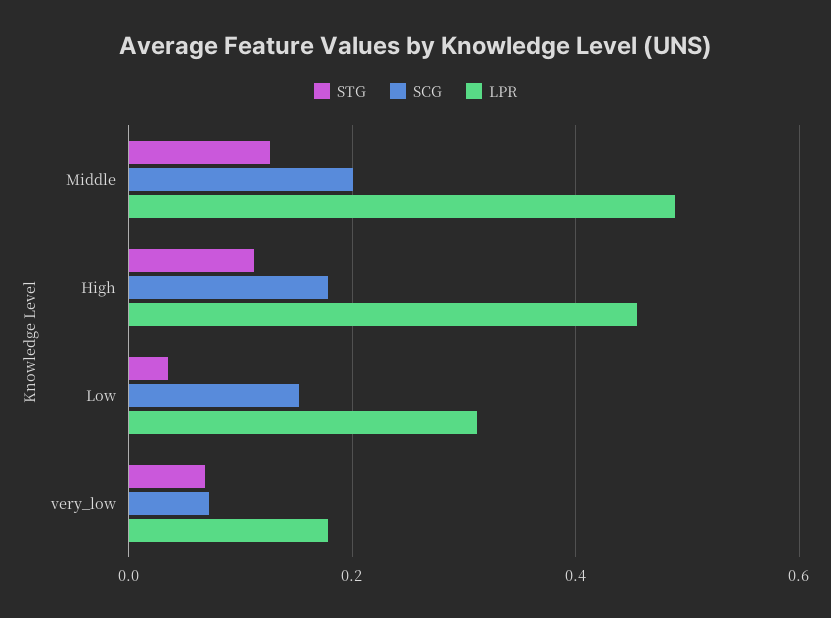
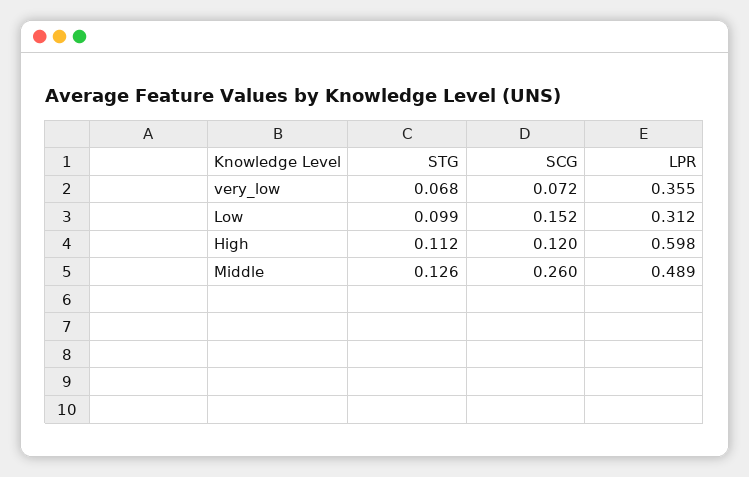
SCG, Middle: 0.2 -> 0.26
SCG, High: 0.18 -> 0.12
LPR, High: 0.46 -> 0.598
STG, Low: 0.04 -> 0.099
LPR, very_low: 0.18 -> 0.355

